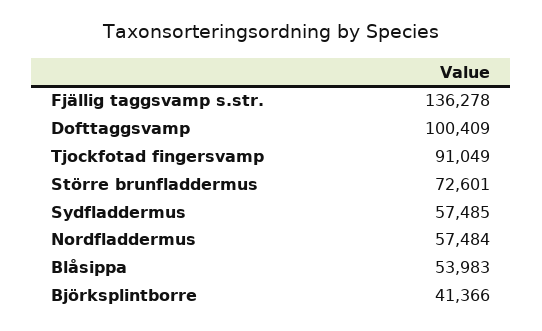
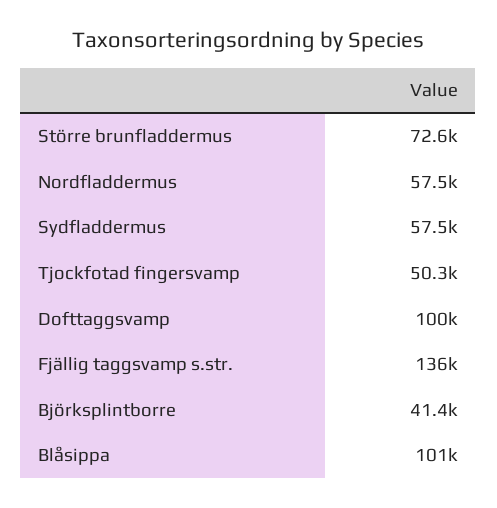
Tjockfotad fingersvamp: 91049 -> 50300
Blåsippa: 53983 -> 101000

